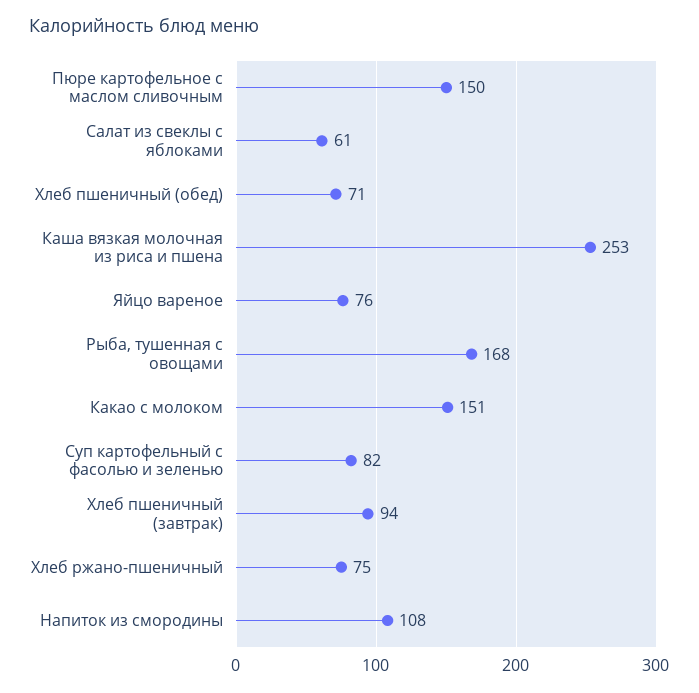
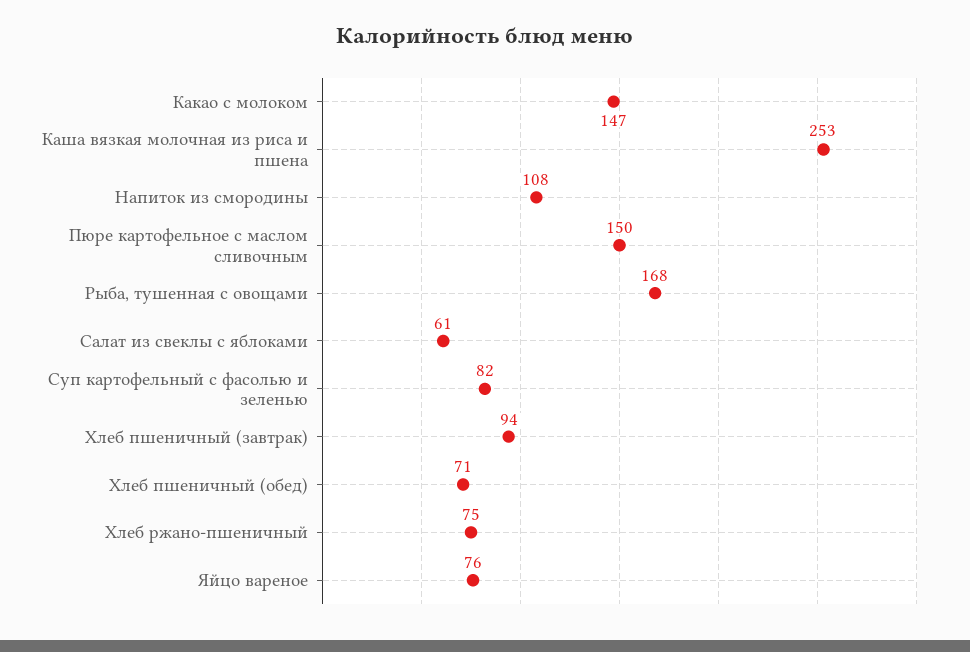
Какао с молоком: 151 -> 147

